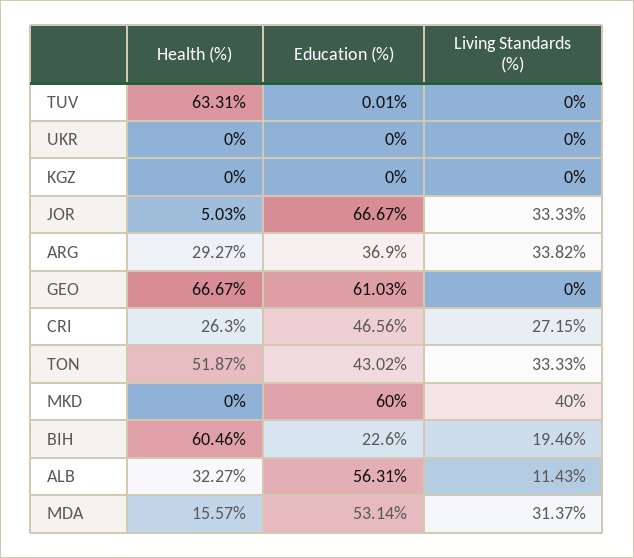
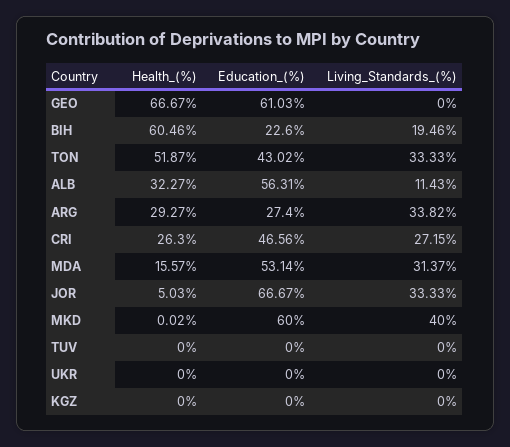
Health (%), TUV: 63.31 -> 0
Education (%), TUV: 0.01 -> 0
Education (%), ARG: 36.9 -> 27.4
Health (%), MKD: 0 -> 0.02

